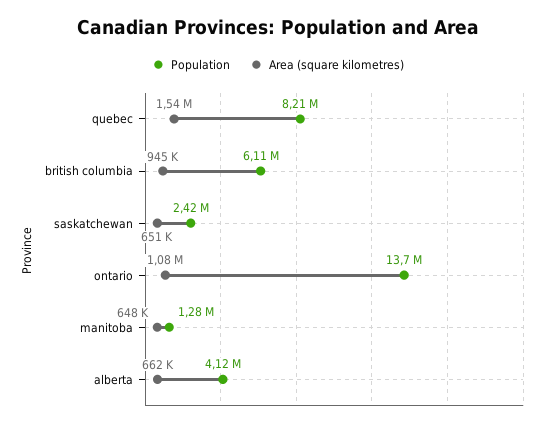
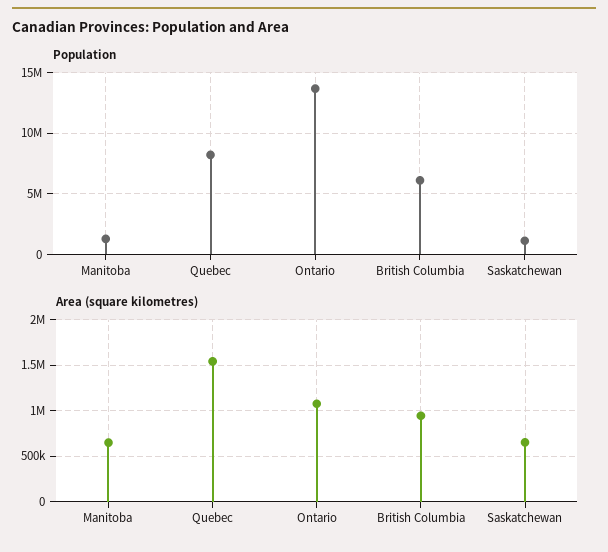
Population, saskatchewan: 2420000 -> 1000000
Population, alberta: 4120000 -> none
Area (square kilometres), alberta: 662000 -> none

